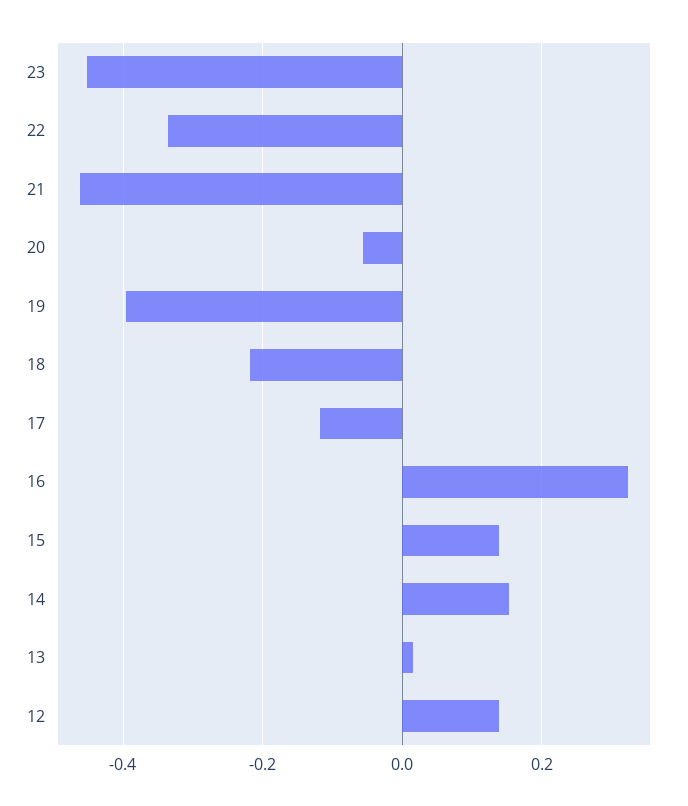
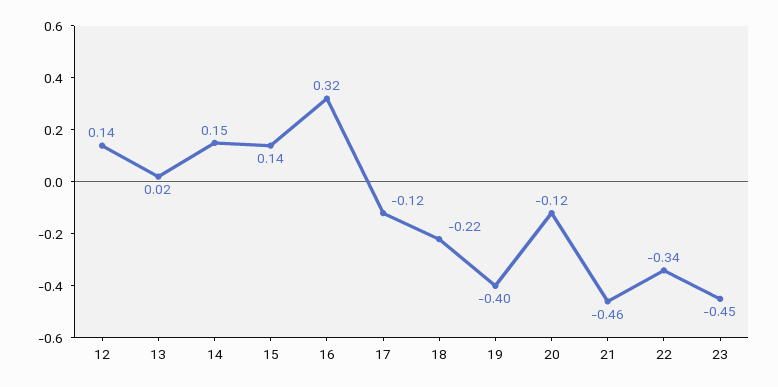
20: -0.06 -> -0.12

